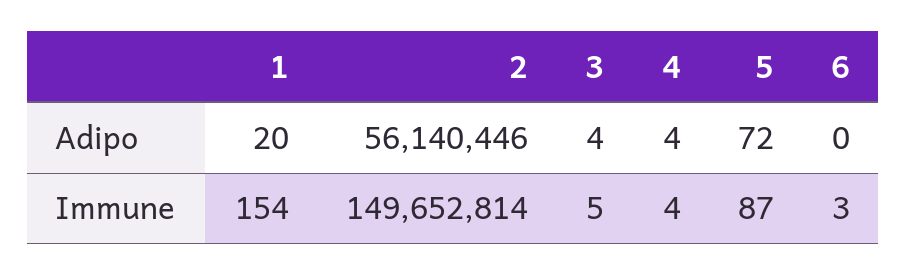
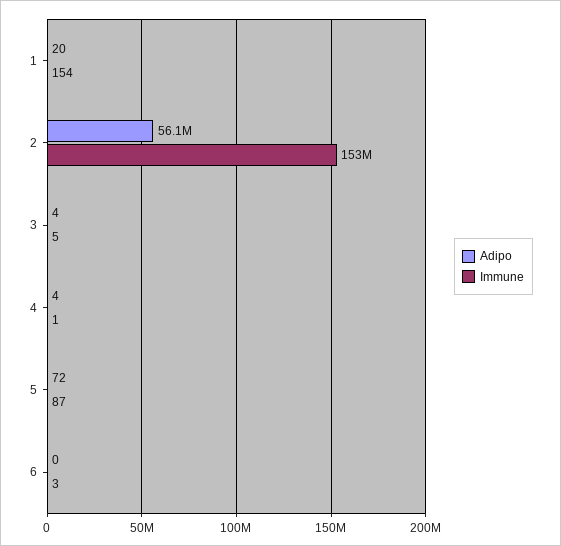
Immune, 2: 149652814 -> 153000000
Immune, 4: 4 -> 1

